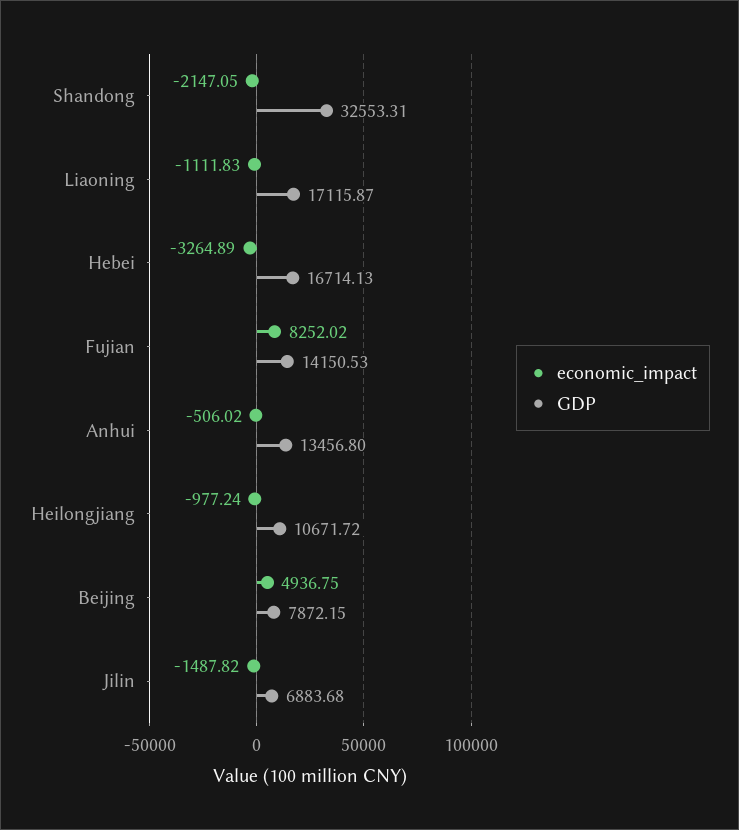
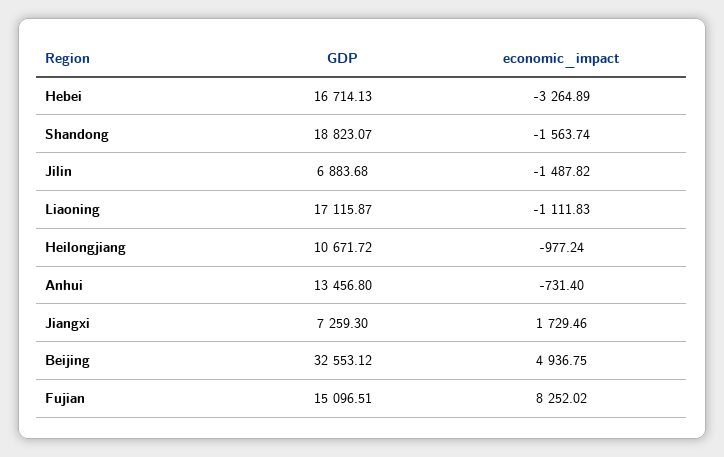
economic_impact, Shandong: -2147.05 -> -1563.74
GDP, Shandong: 32553.31 -> 18823.07
GDP, Fujian: 14150.53 -> 15096.51
economic_impact, Anhui: -506.02 -> -731.4
GDP, Beijing: 7872.15 -> 32553.12
GDP, Jiangxi: none -> 7259.3
economic_impact, Jiangxi: none -> 1729.46

